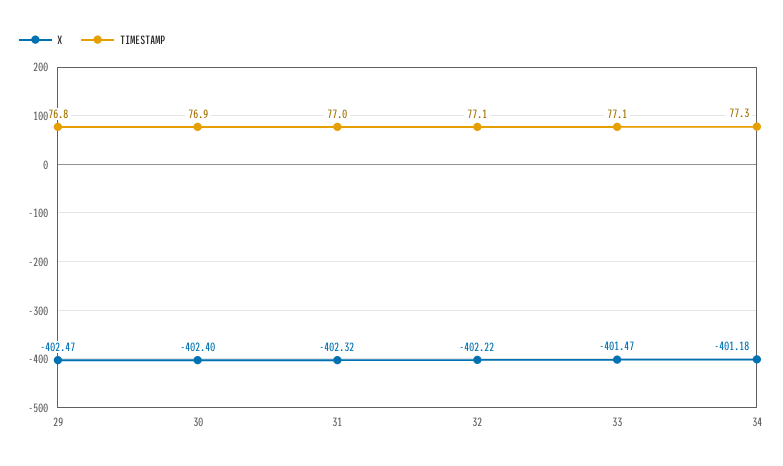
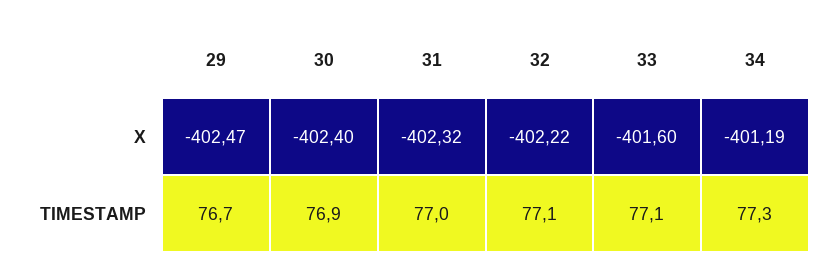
TIMESTAMP, 29: 76.8 -> 76.7
X, 33: -401.47 -> -401.6
X, 34: -401.18 -> -401.19

